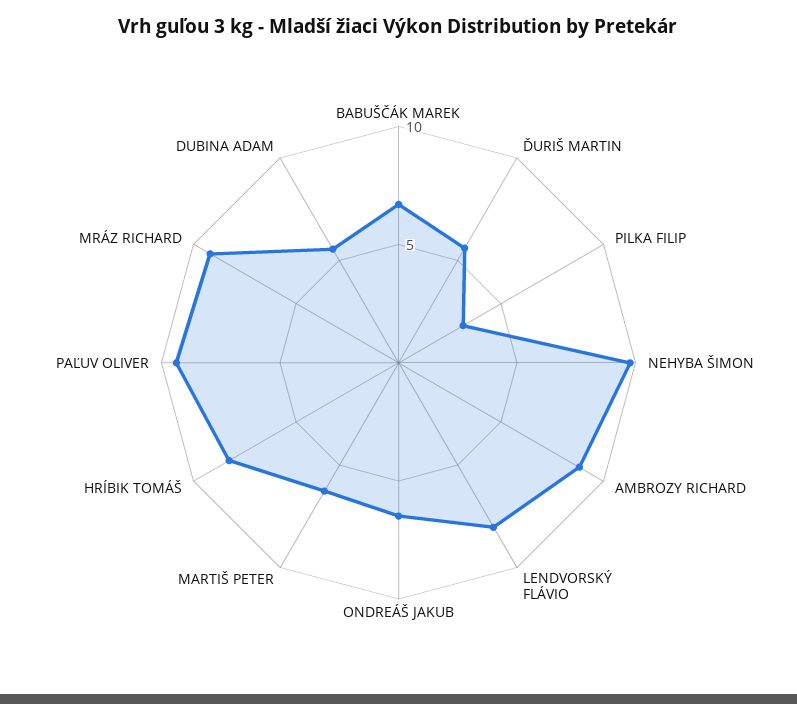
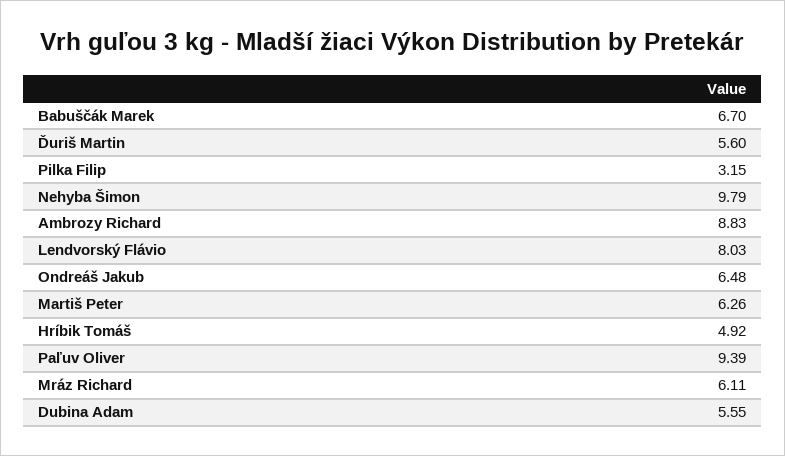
HRÍBIK TOMÁŠ: 8 -> 4.92
MRÁZ RICHARD: 9 -> 6.11

